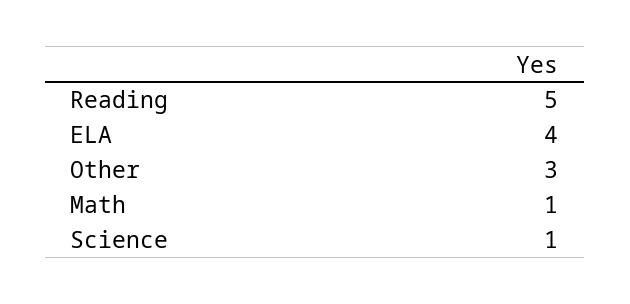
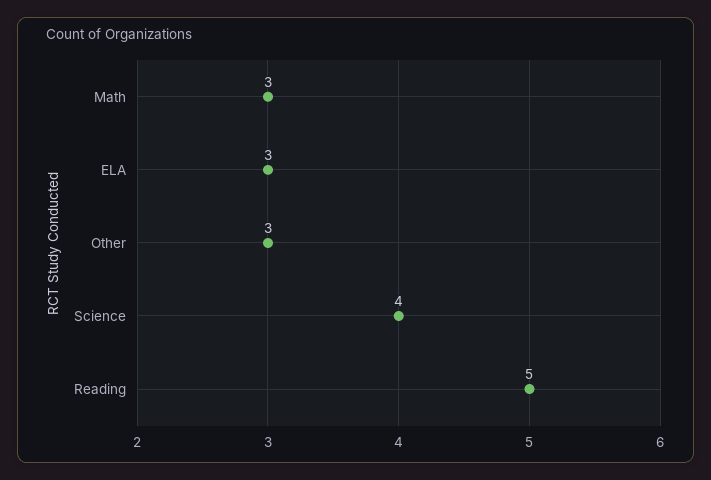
ELA: 4 -> 3
Math: 1 -> 3
Science: 1 -> 4

